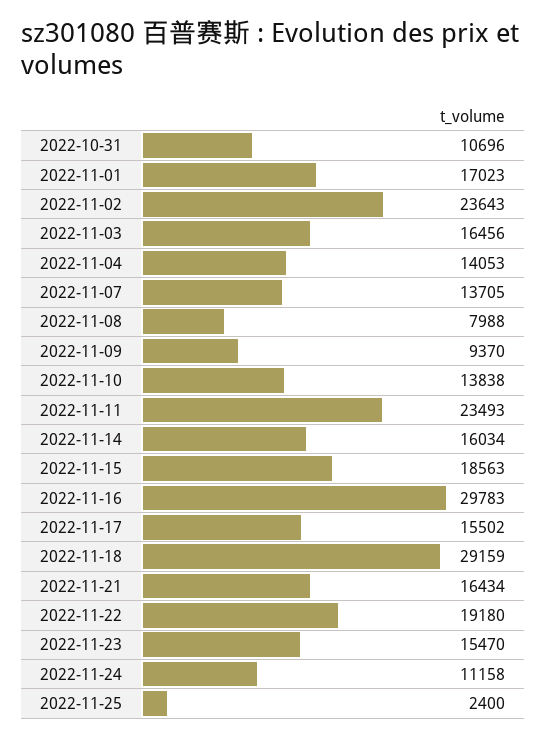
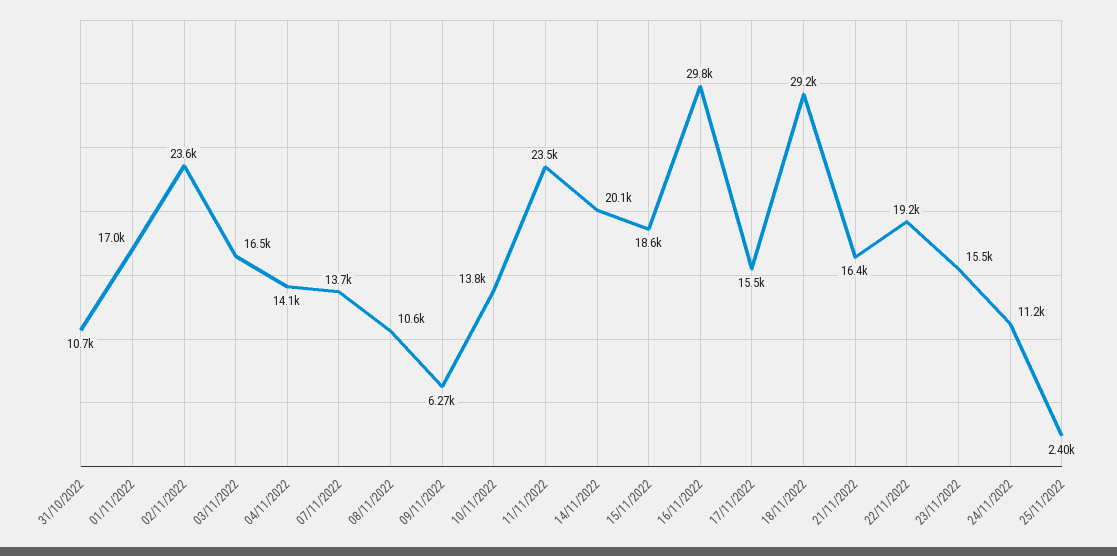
2022-11-08: 7988 -> 10600
2022-11-09: 9370 -> 6270
2022-11-14: 16034 -> 20100

